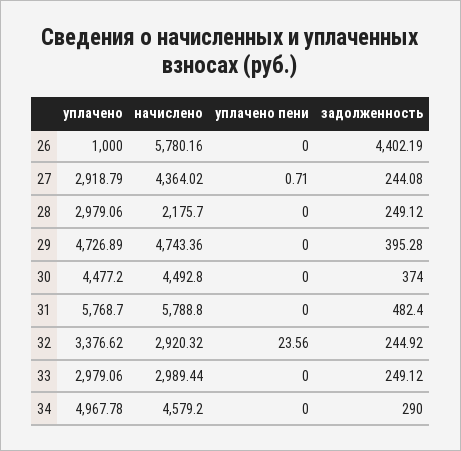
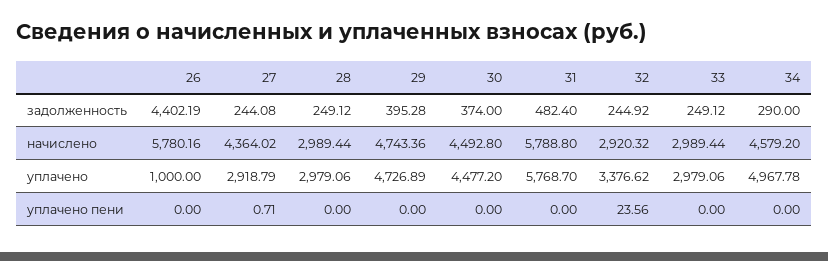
начислено, 28: 2175.7 -> 2989.44

